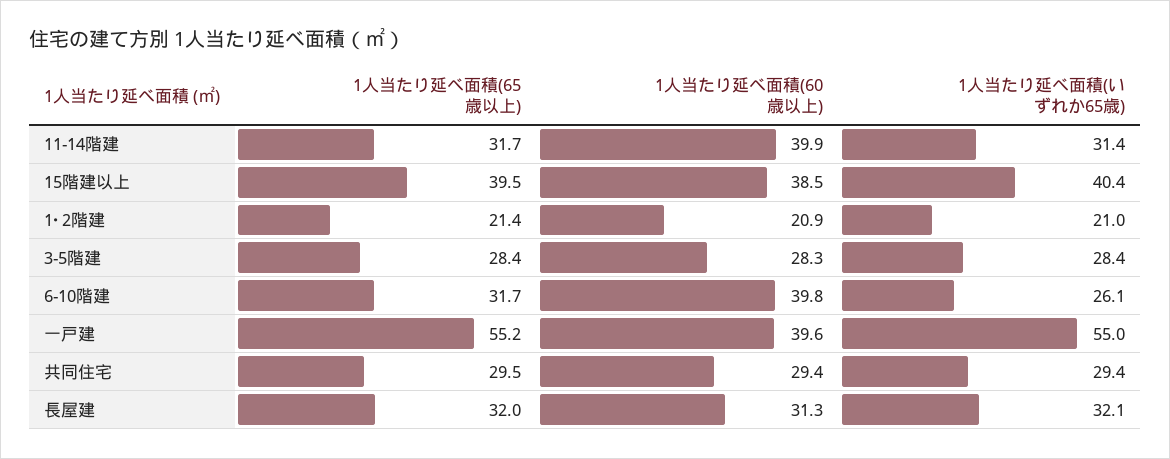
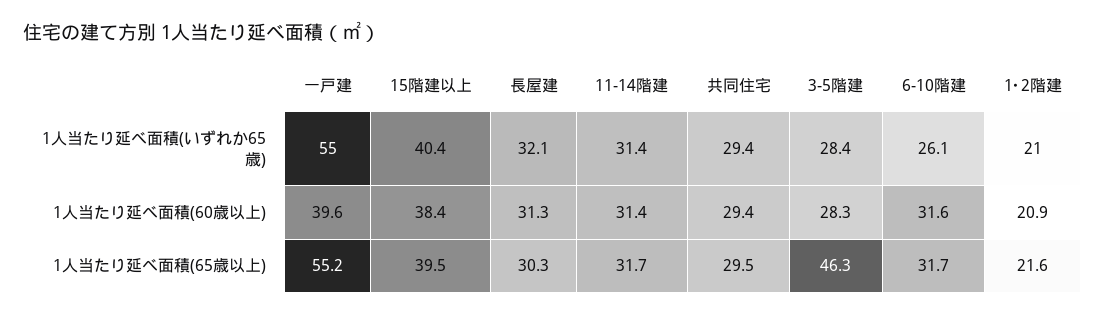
1人当たり延べ面積(60歳以上), 11-14階建: 39.9 -> 31.4
1人当たり延べ面積(60歳以上), 15階建以上: 38.5 -> 38.4
1人当たり延べ面積(65歳以上), 1･2階建: 21.4 -> 21.6
1人当たり延べ面積(65歳以上), 3-5階建: 28.4 -> 46.3
1人当たり延べ面積(60歳以上), 6-10階建: 39.8 -> 31.6
1人当たり延べ面積(65歳以上), 長屋建: 32 -> 30.3

